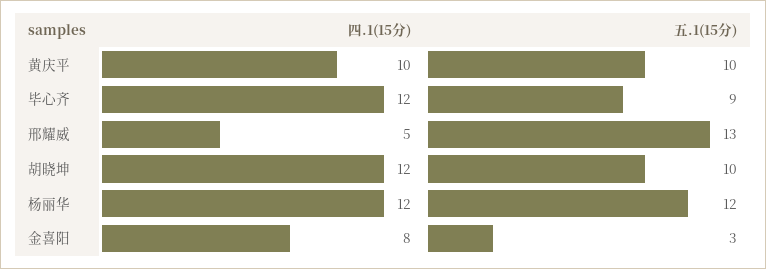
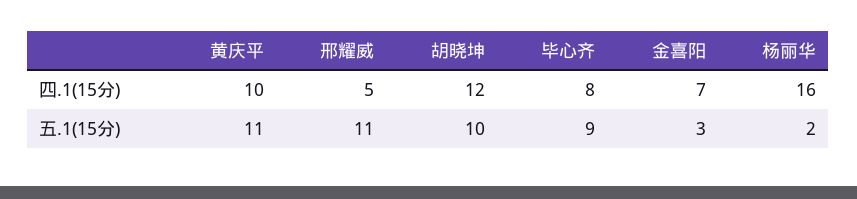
五.1(15分), 黄庆平: 10 -> 11
四.1(15分), 毕心齐: 12 -> 8
五.1(15分), 邢耀威: 13 -> 11
四.1(15分), 杨丽华: 12 -> 16
五.1(15分), 杨丽华: 12 -> 2
四.1(15分), 金喜阳: 8 -> 7

